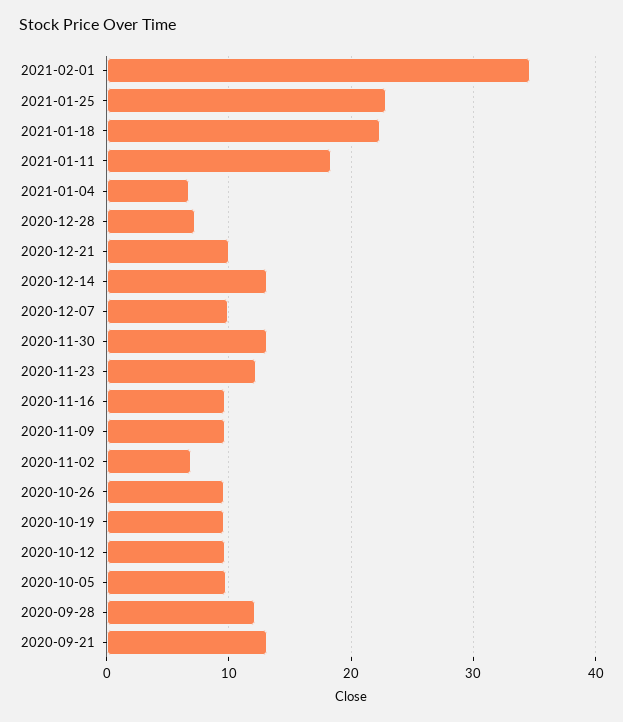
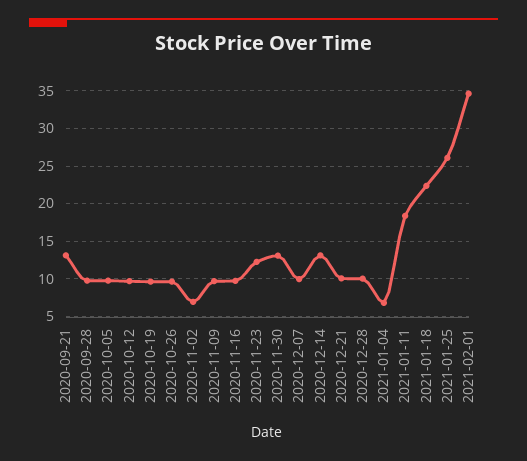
2021-01-25: 23 -> 26
2020-12-28: 7 -> 10
2020-09-28: 12 -> 10

